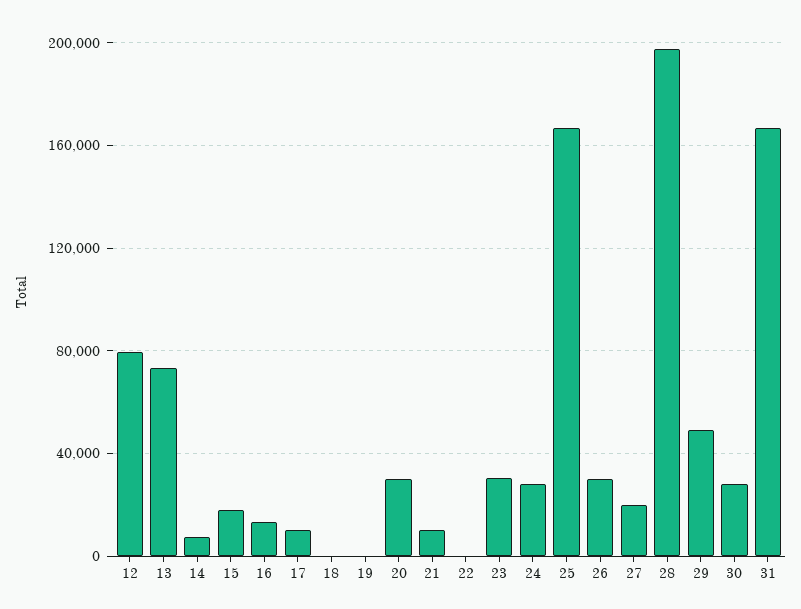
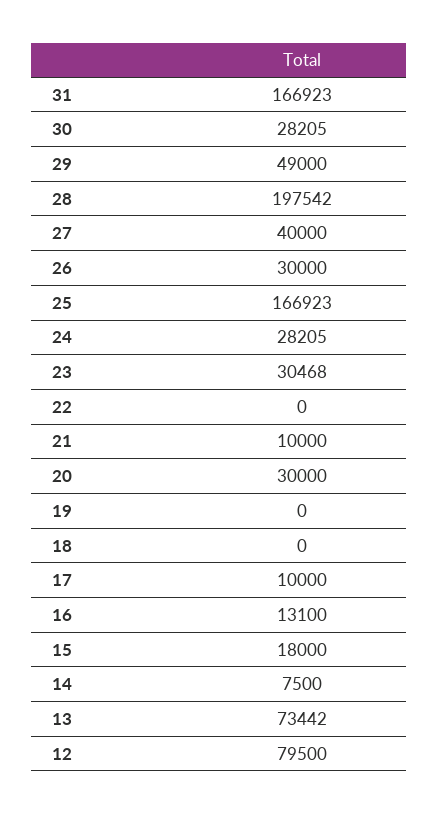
27: 20000 -> 40000

